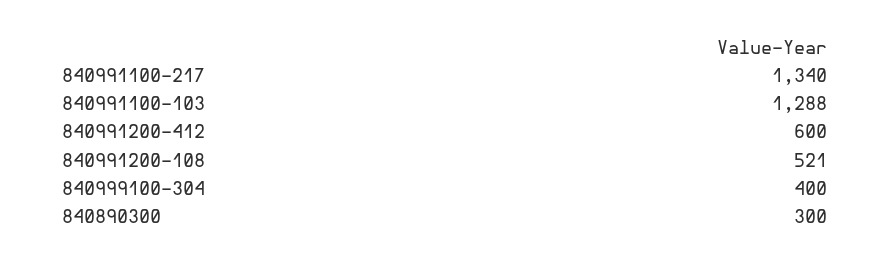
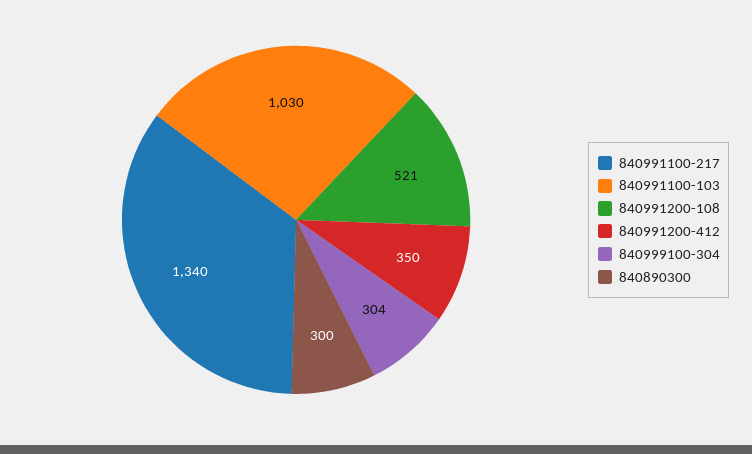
840991100-103: 1288 -> 1030
840991200-412: 600 -> 350
840999100-304: 400 -> 304

